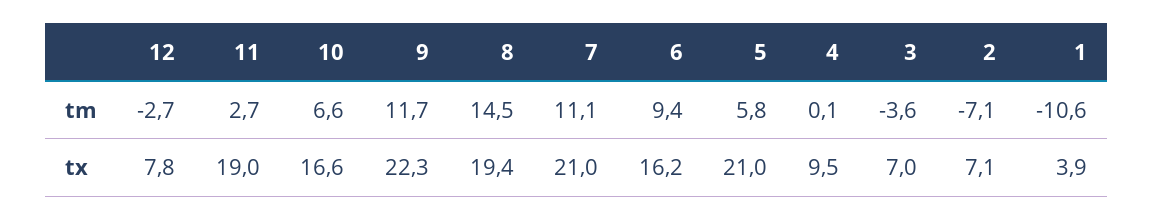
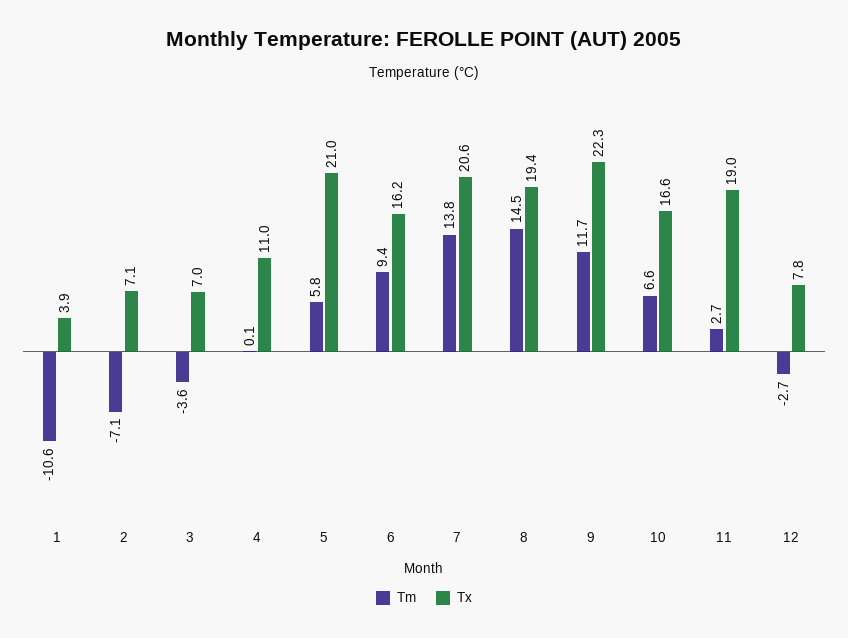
tm, 7: 11.1 -> 13.8
tx, 7: 21 -> 20.6
tx, 4: 9.5 -> 11

